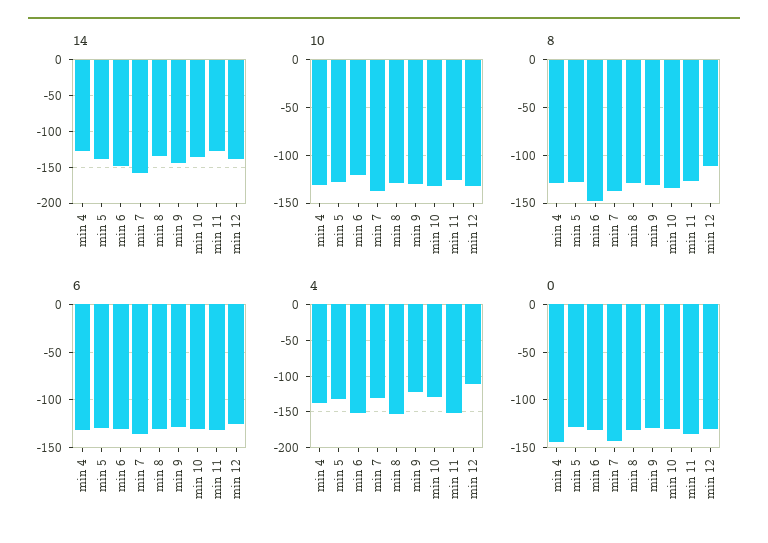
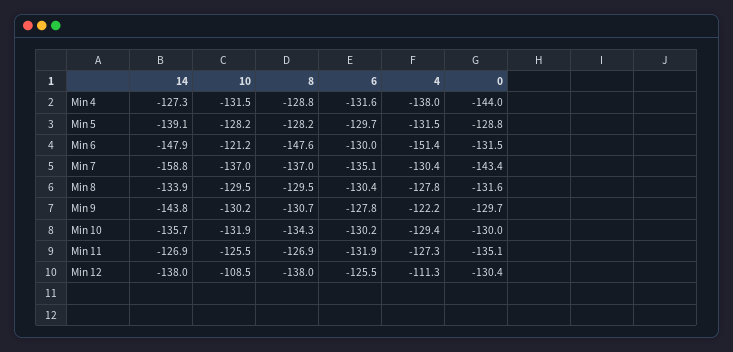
10, min 12: -130 -> -108.5
8, min 12: -110 -> -138
4, min 8: -150 -> -127.8
4, min 11: -150 -> -127.3

